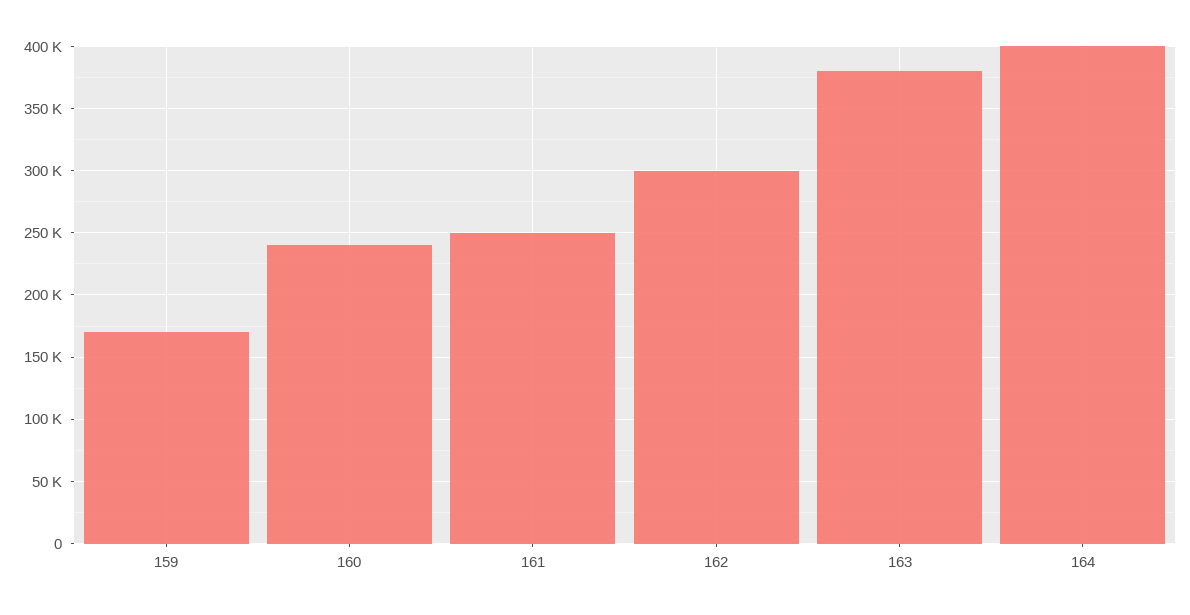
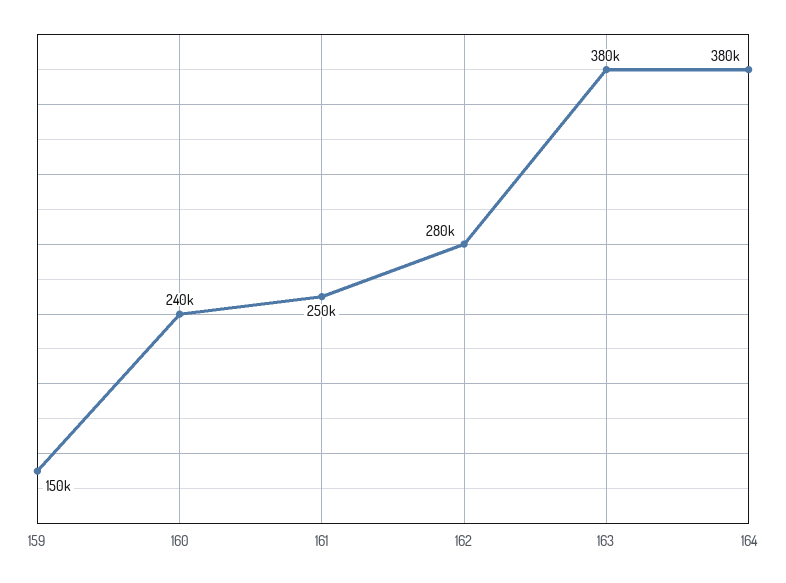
159: 170000 -> 150000
162: 300000 -> 280000
164: 400000 -> 380000

